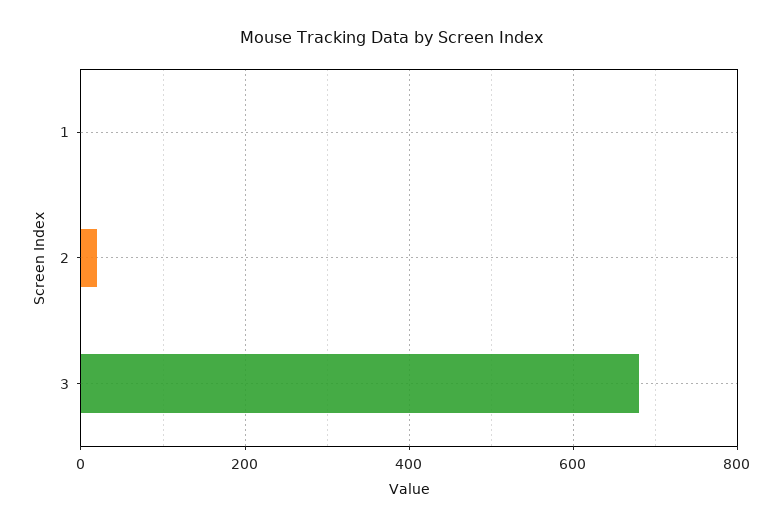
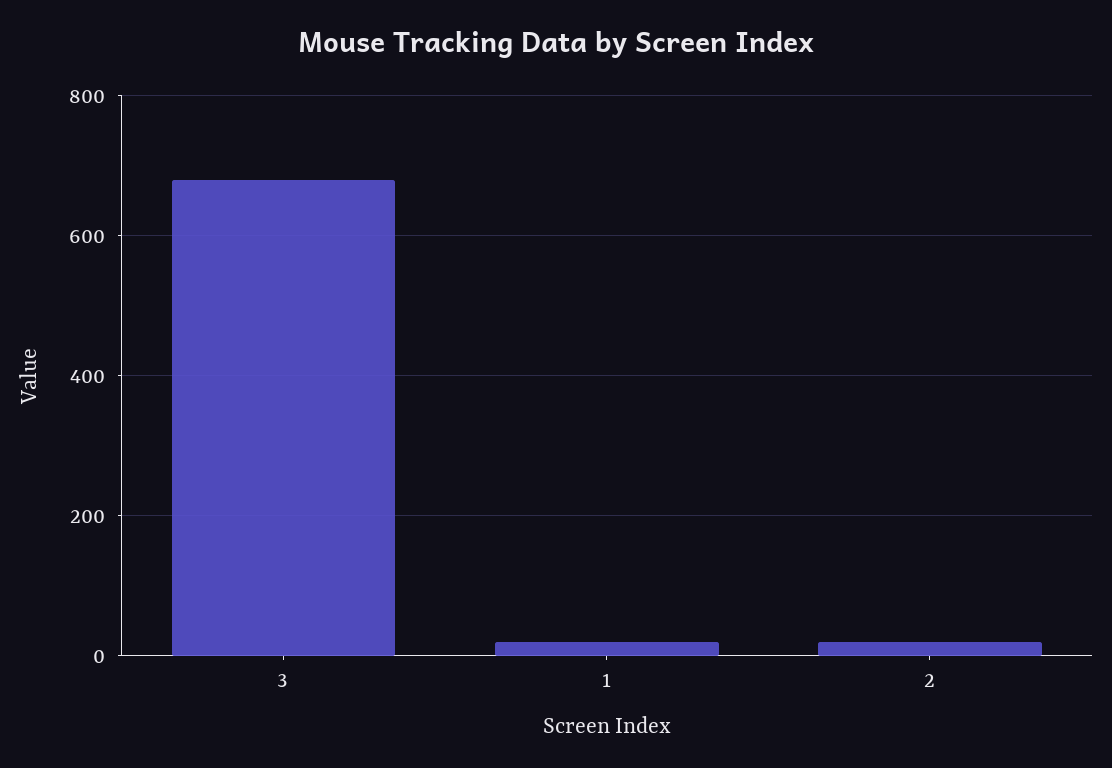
1: 0 -> 20

